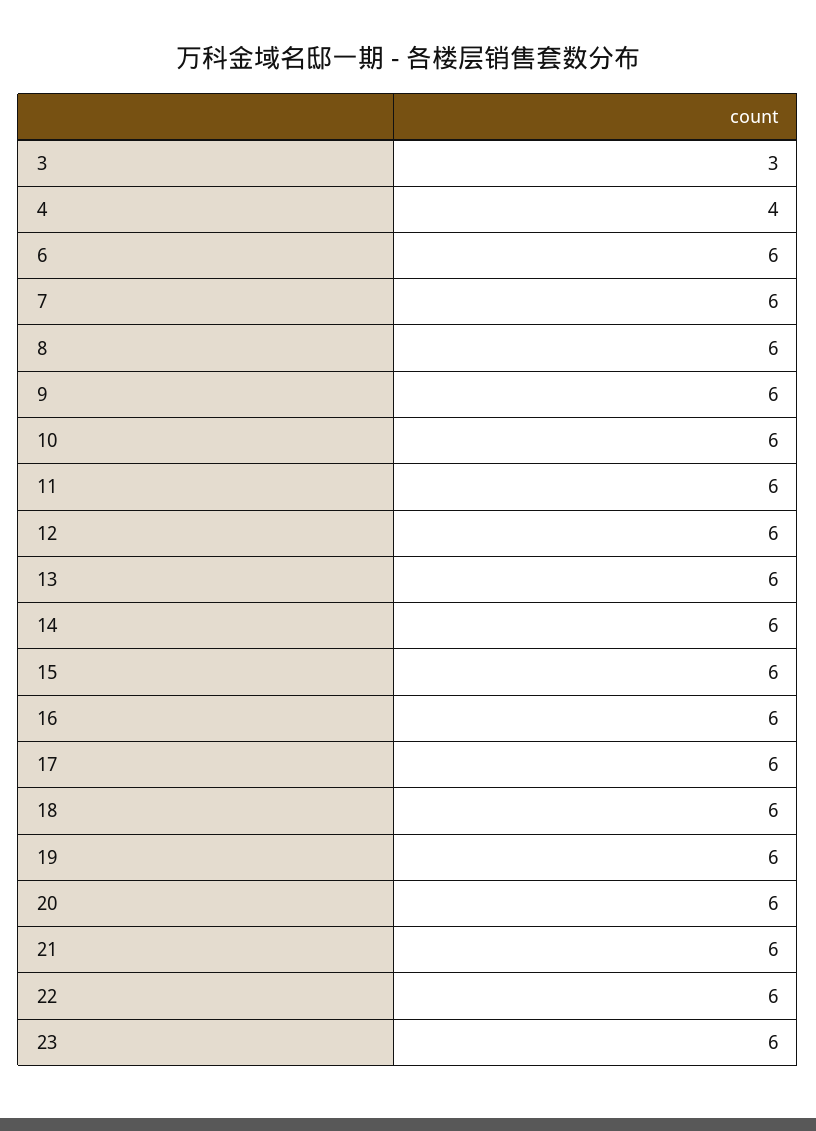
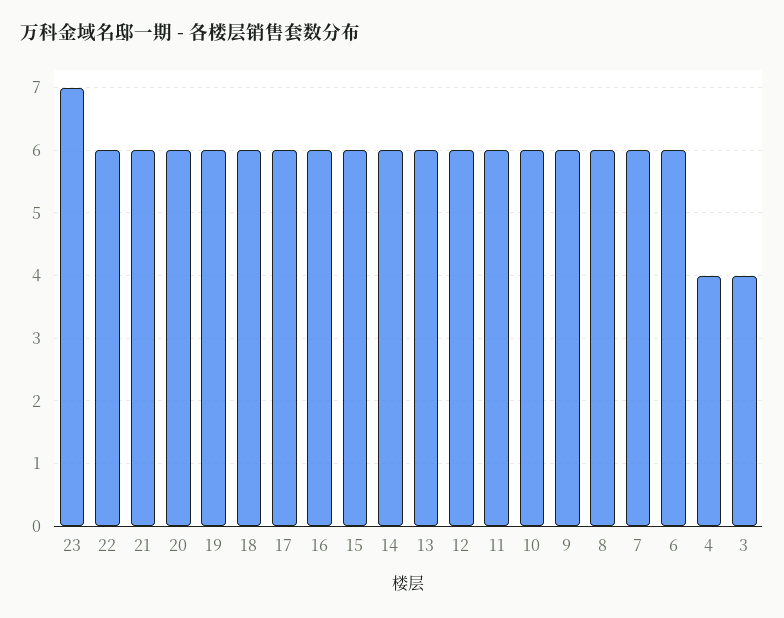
3: 3 -> 4
23: 6 -> 7

